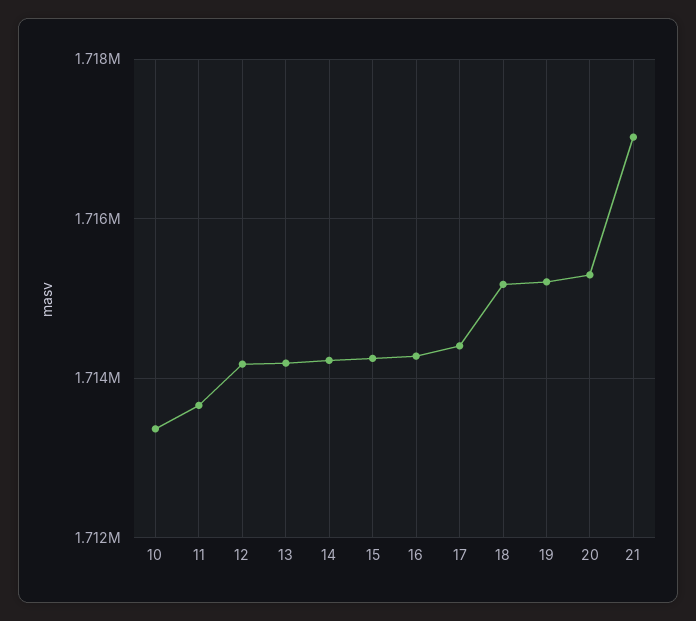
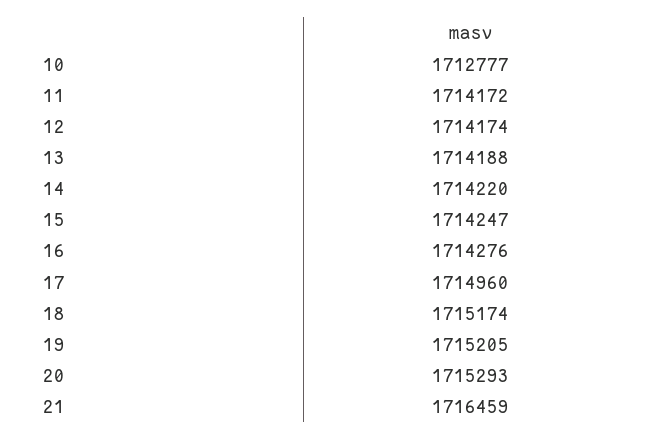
10: 1713400 -> 1712777
11: 1713600 -> 1714172
17: 1714400 -> 1714960
21: 1717000 -> 1716459

